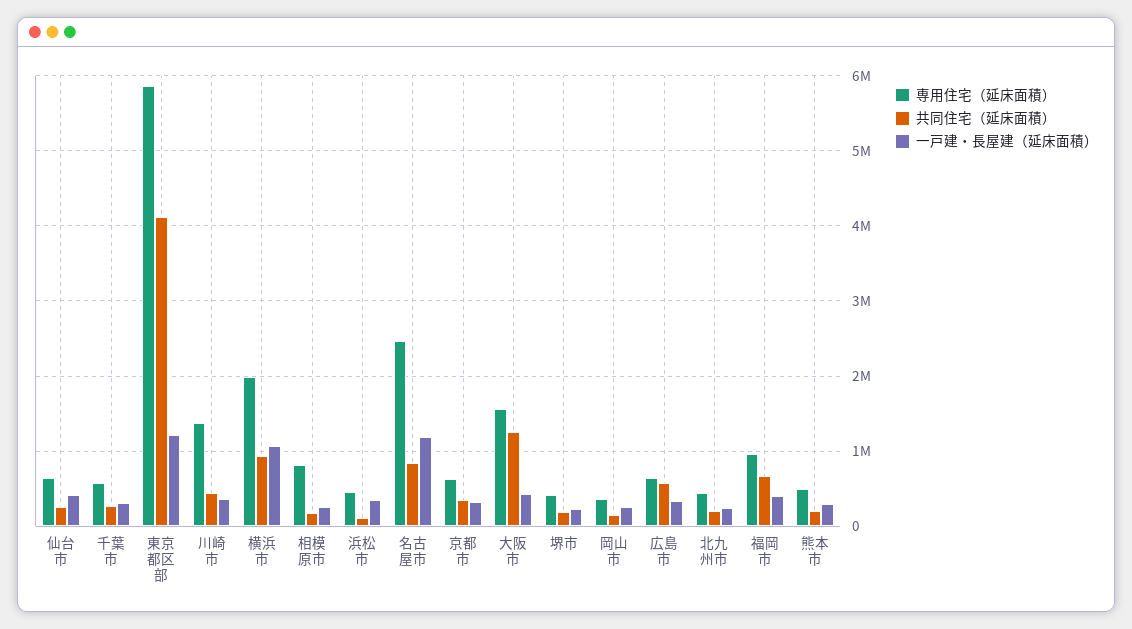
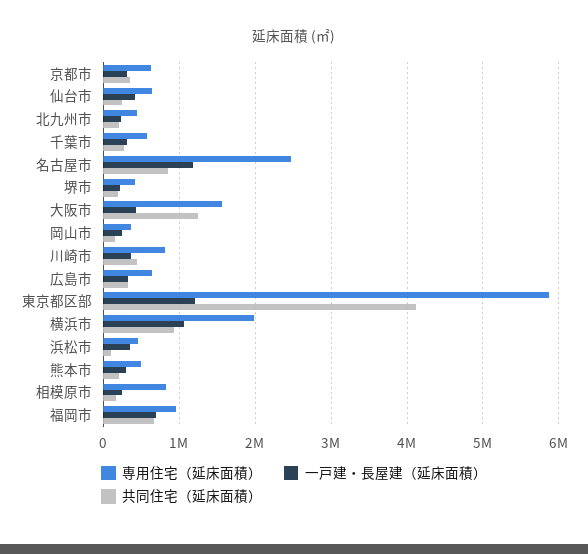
専用住宅（延床面積）, 川崎市: 1400000 -> 800000
共同住宅（延床面積）, 広島市: 600000 -> 300000
一戸建・長屋建（延床面積）, 福岡市: 400000 -> 700000

